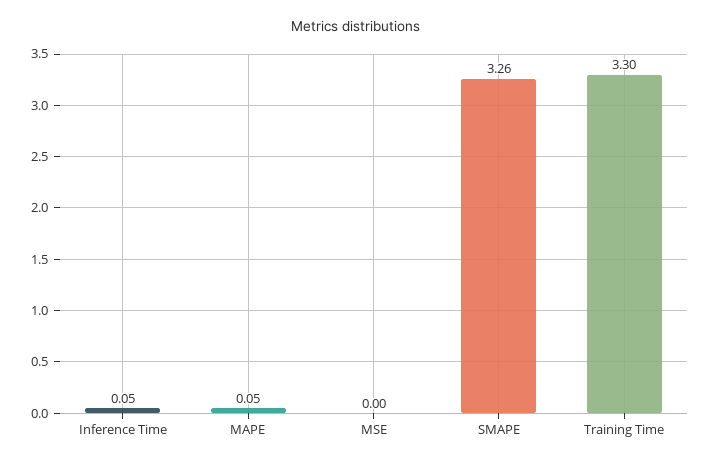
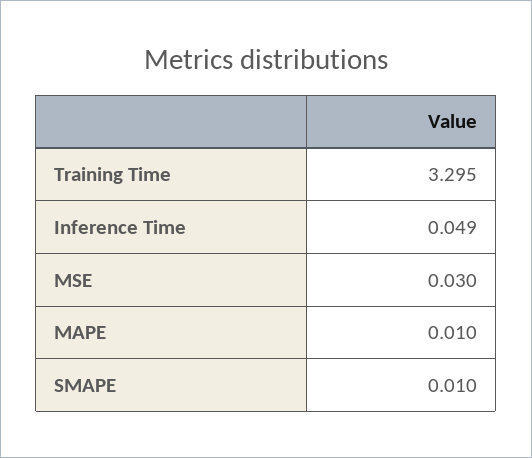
MAPE: 0.05 -> 0.01
MSE: 0 -> 0.03
SMAPE: 3.26 -> 0.01

